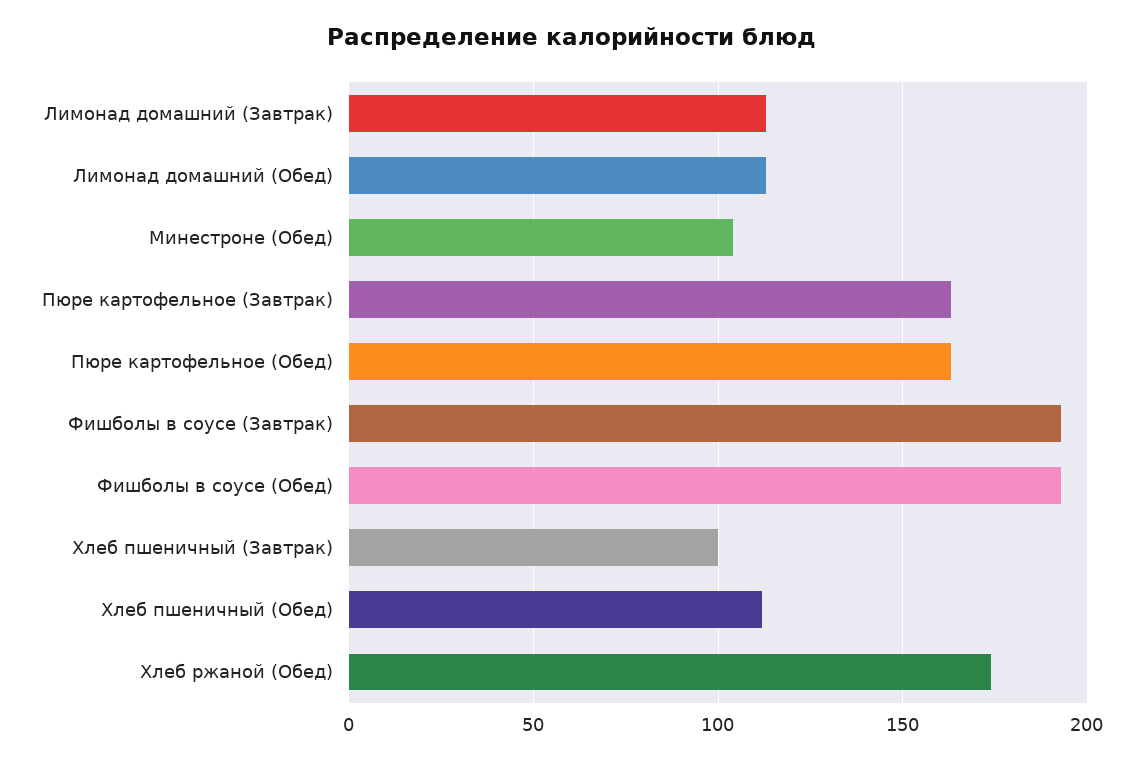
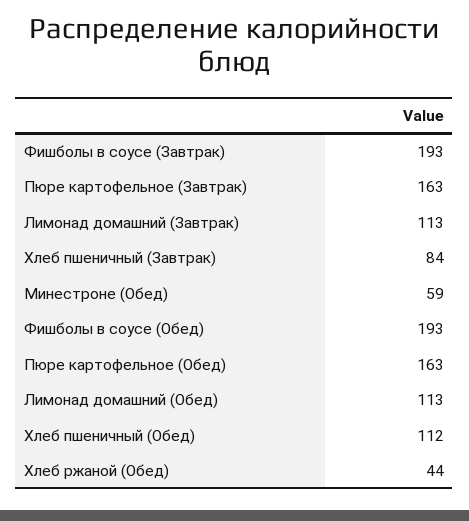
Минестроне (Обед): 105 -> 59
Хлеб пшеничный (Завтрак): 100 -> 84
Хлеб ржаной (Обед): 175 -> 44

